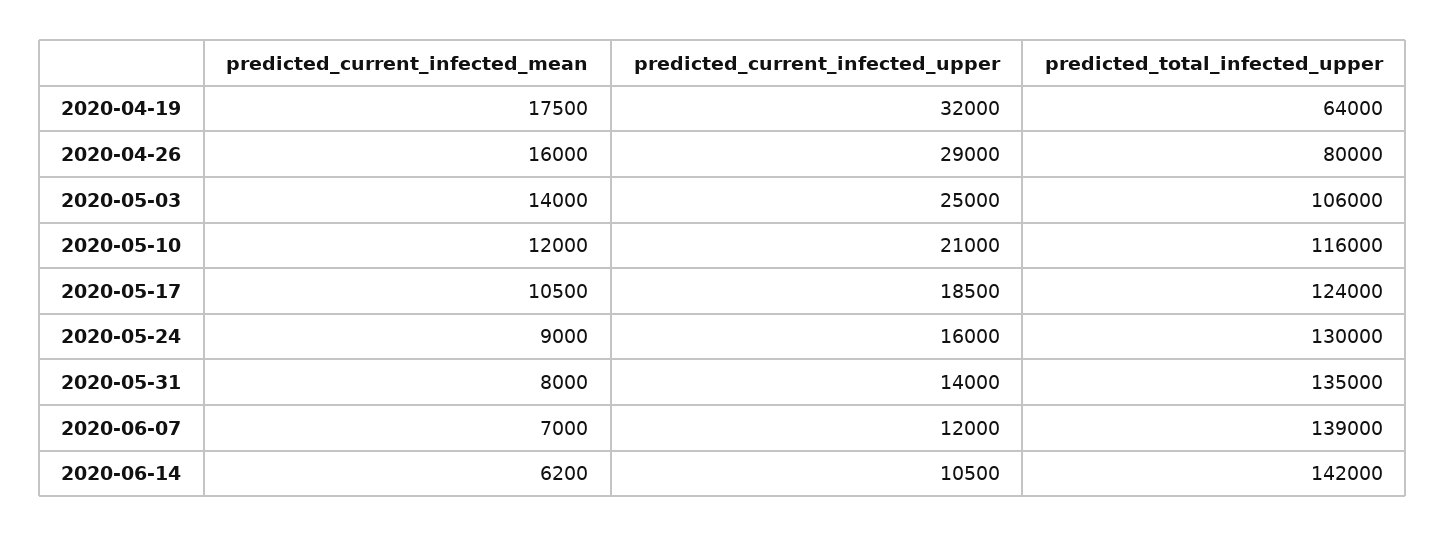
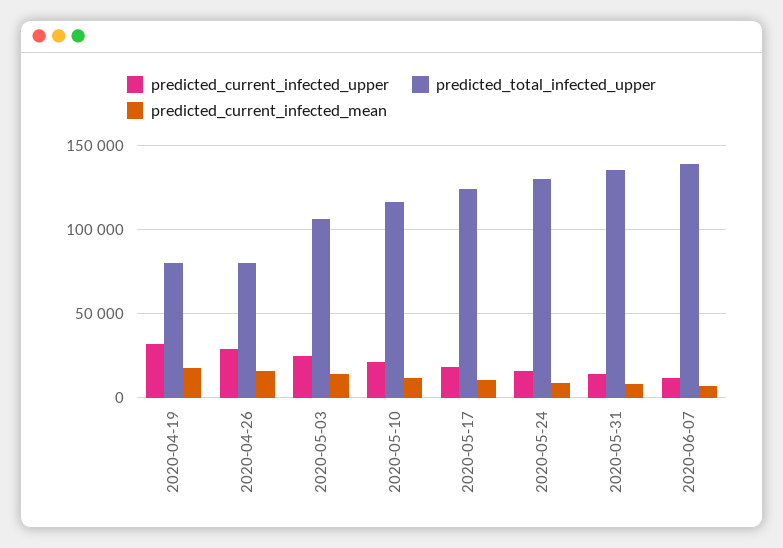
predicted_total_infected_upper, 2020-04-19: 64000 -> 80000
predicted_current_infected_mean, 2020-06-14: 6200 -> none
predicted_current_infected_upper, 2020-06-14: 10500 -> none
predicted_total_infected_upper, 2020-06-14: 142000 -> none

